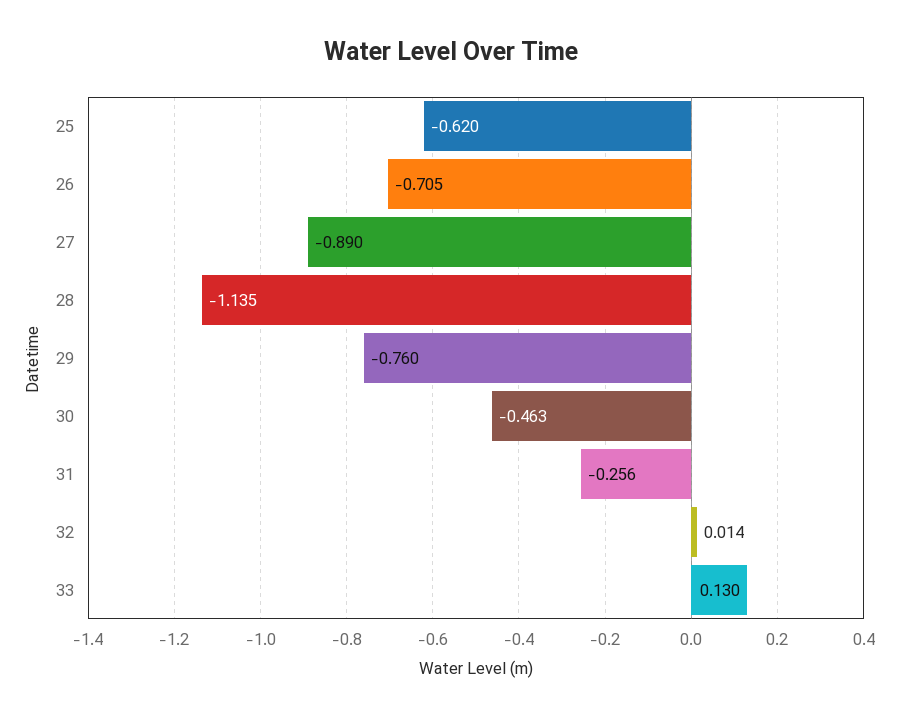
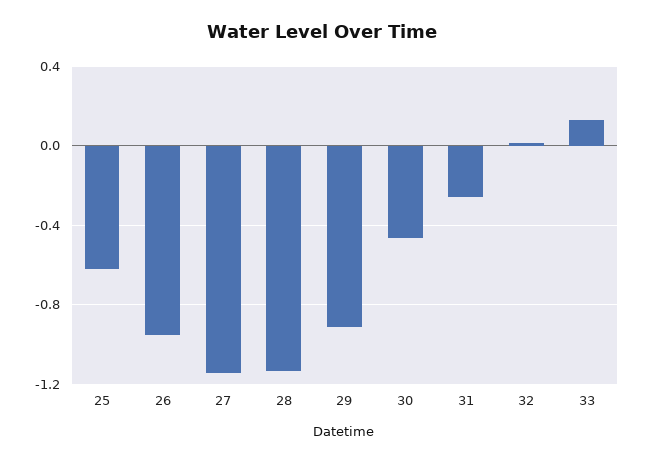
26: -0.705 -> -0.95
27: -0.89 -> -1.15
29: -0.76 -> -0.9

